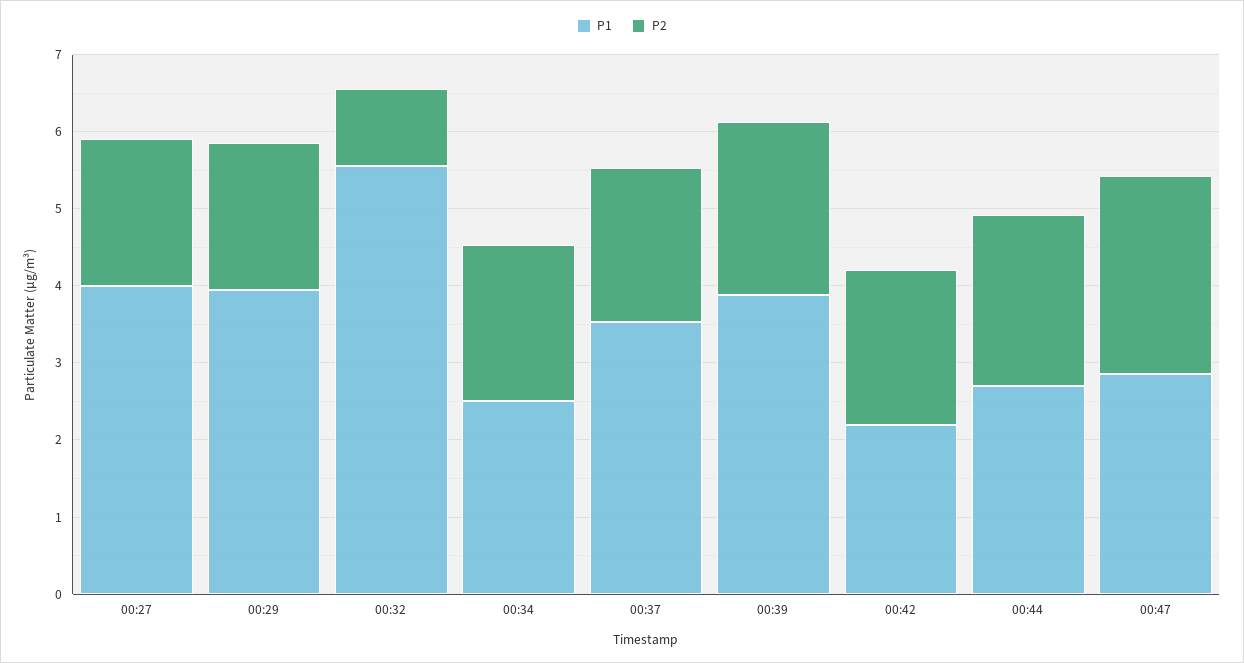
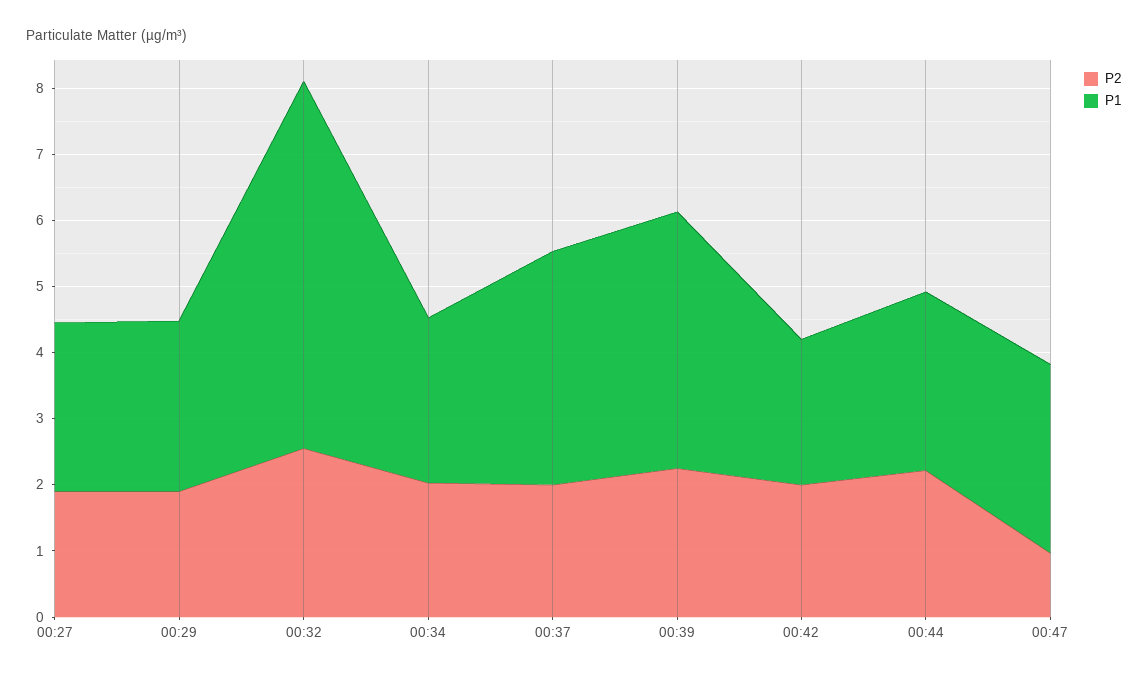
P1, 00:27: 4 -> 2.6
P1, 00:29: 4 -> 2.6
P2, 00:32: 1 -> 2.6
P2, 00:47: 2.6 -> 1

